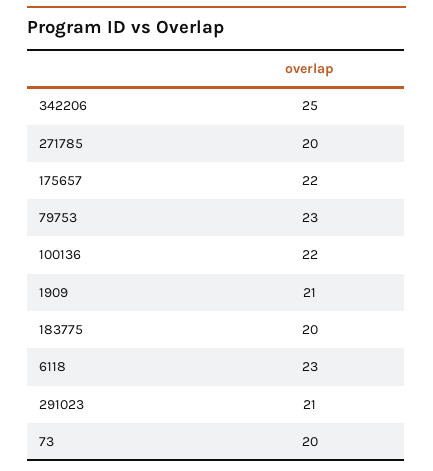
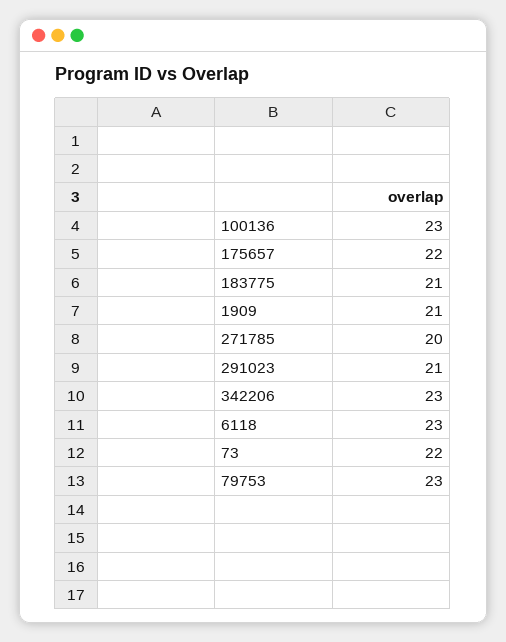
342206: 25 -> 23
100136: 22 -> 23
183775: 20 -> 21
73: 20 -> 22

